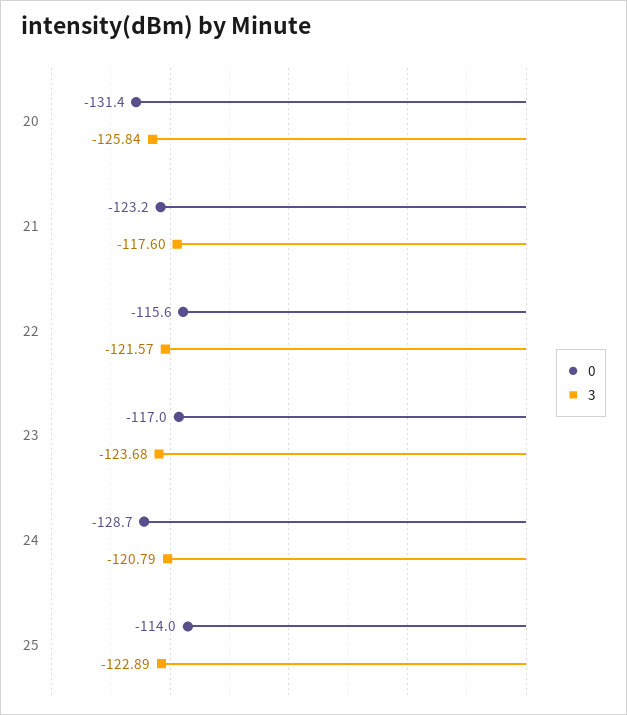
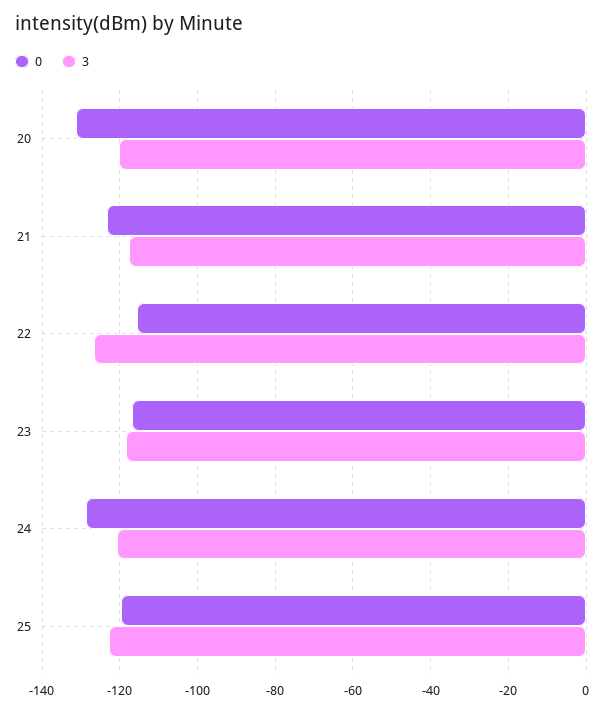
3, 20: -125.84 -> -120
3, 22: -121.57 -> -126
3, 23: -123.68 -> -118
0, 25: -114 -> -120

